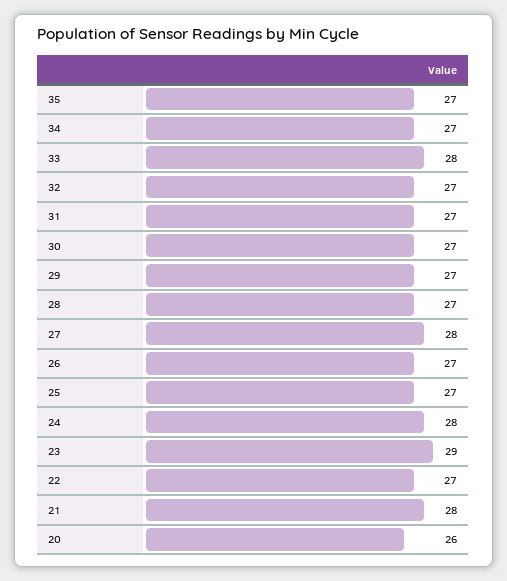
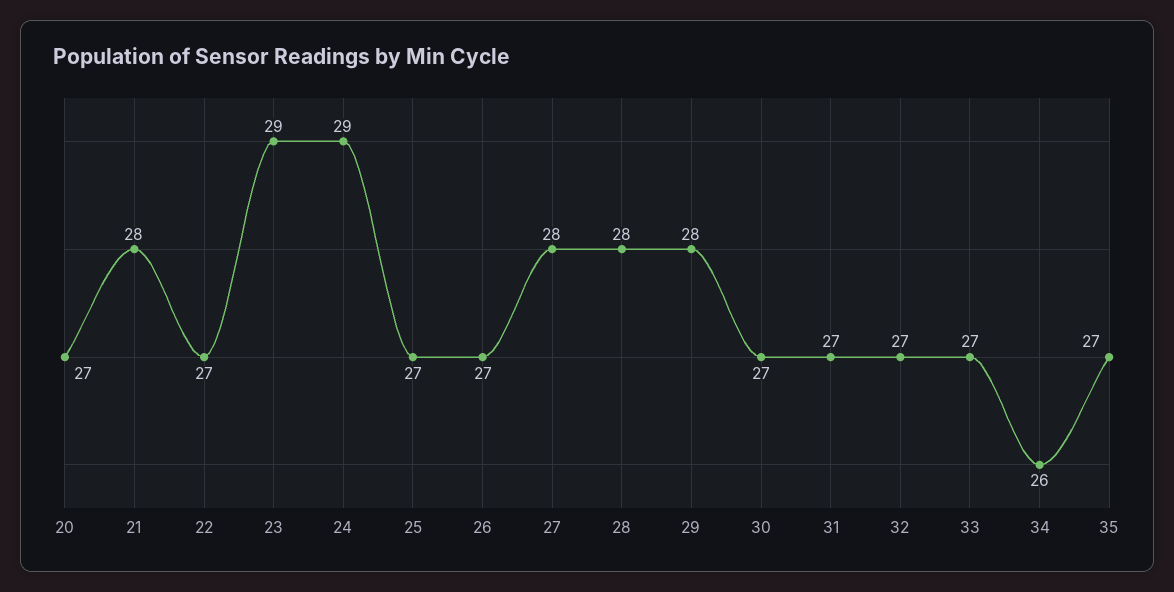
34: 27 -> 26
33: 28 -> 27
29: 27 -> 28
28: 27 -> 28
24: 28 -> 29
20: 26 -> 27

